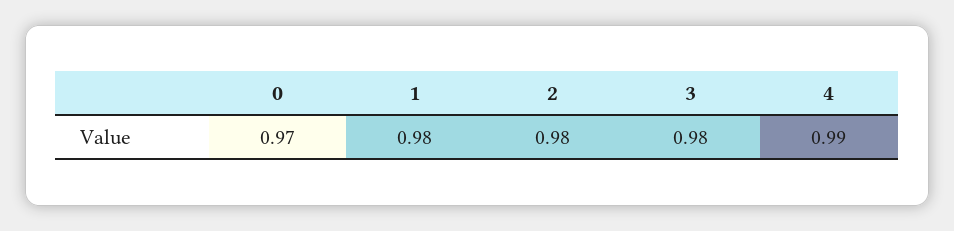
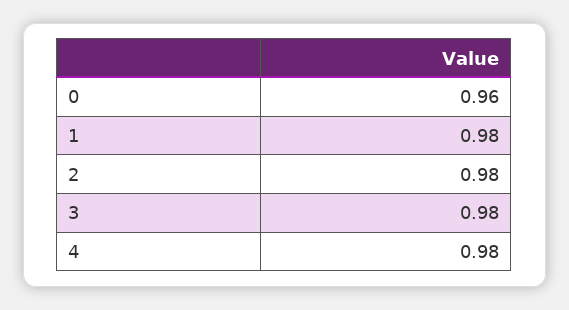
0: 0.97 -> 0.96
4: 0.99 -> 0.98

